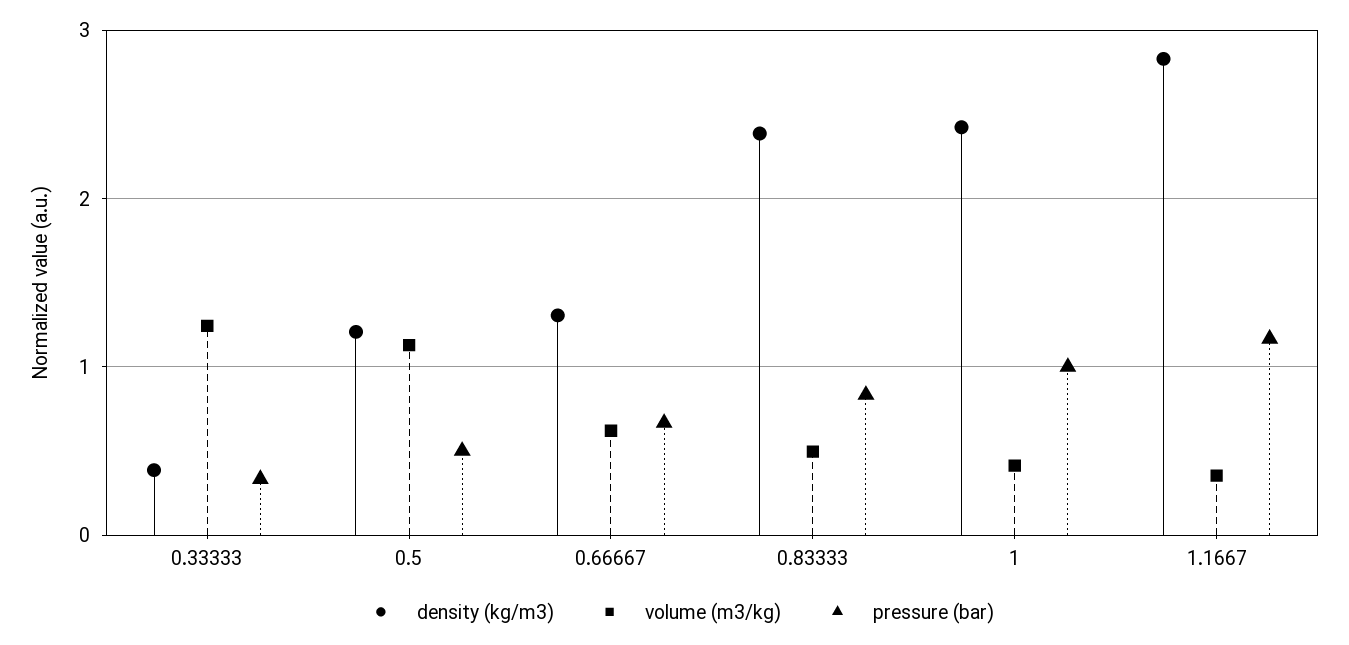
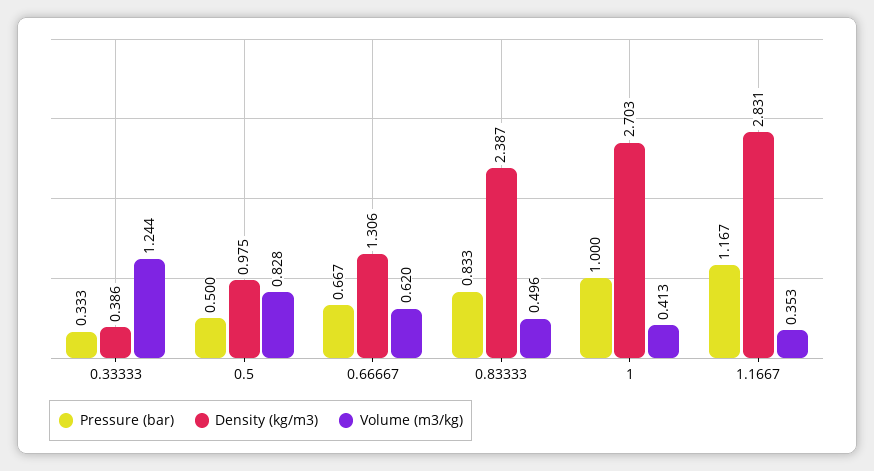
density (kg/m3), 0.5: 1.2 -> 0.975
volume (m3/kg), 0.5: 1.1 -> 0.828
density (kg/m3), 1: 2.4 -> 2.703

